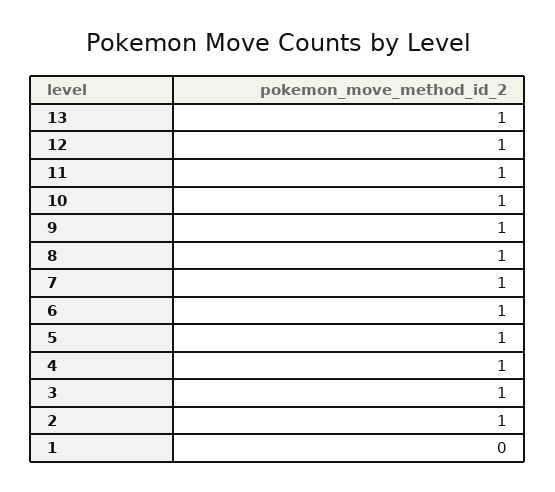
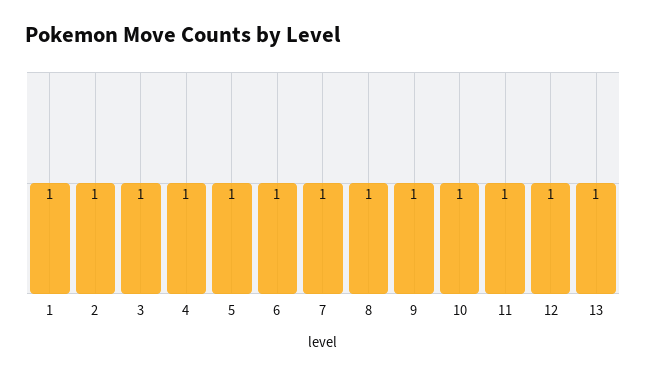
1: 0 -> 1

